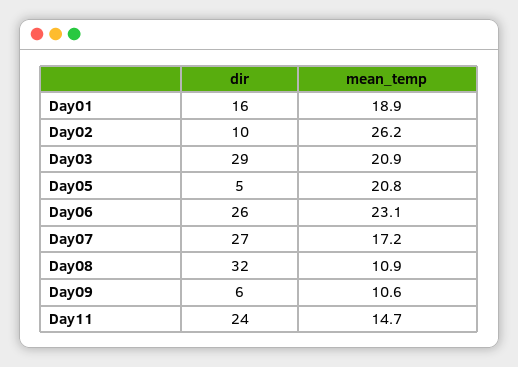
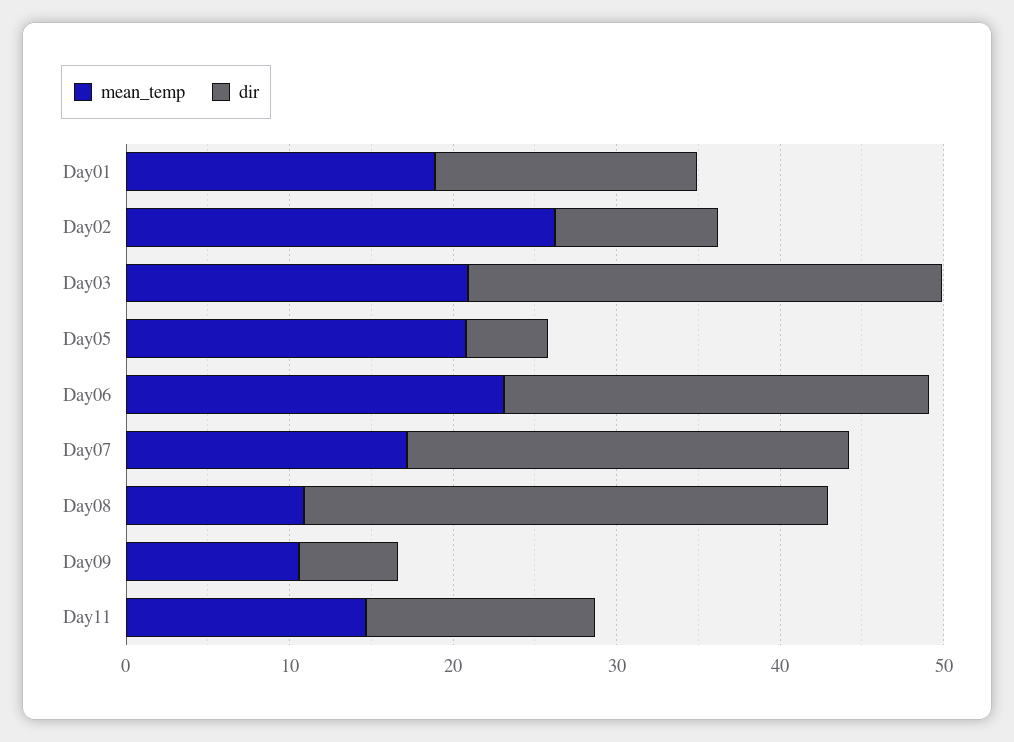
dir, Day11: 24 -> 14

